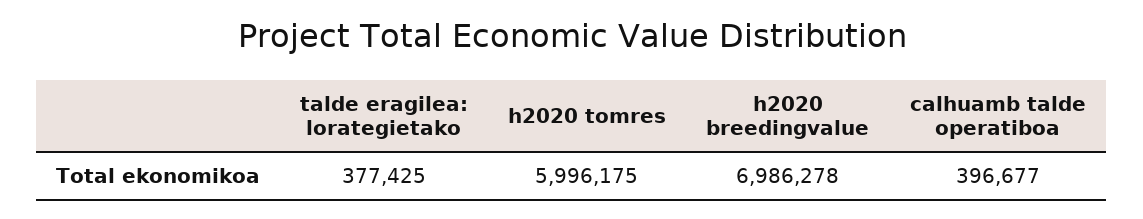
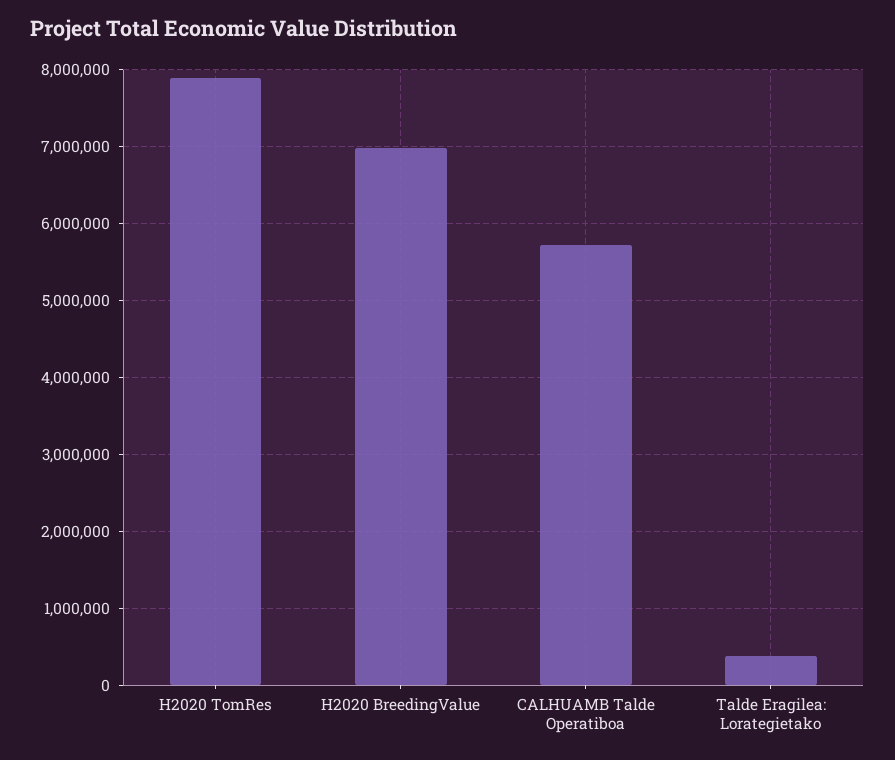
h2020 tomres: 5996175 -> 7900000
calhuamb talde operatiboa: 396677 -> 5700000

